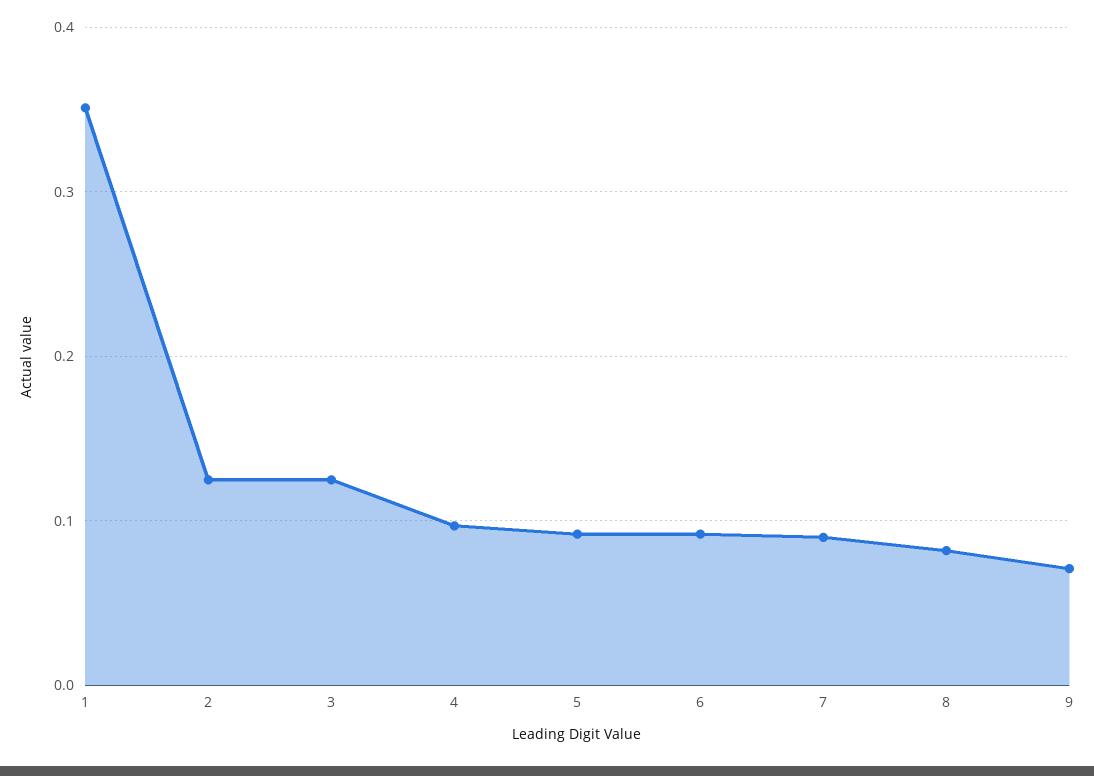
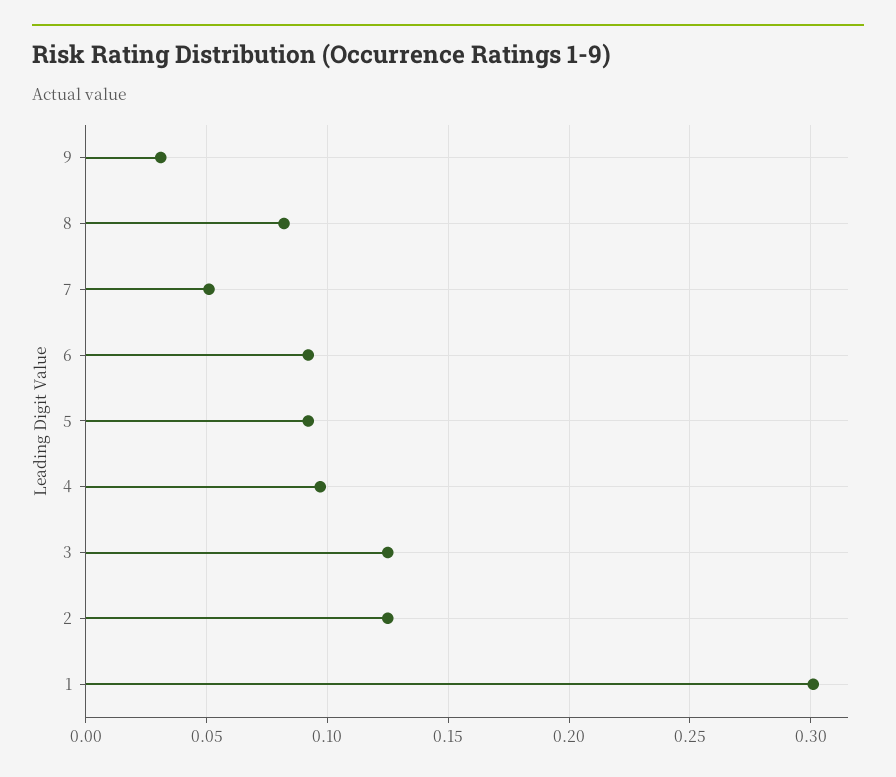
1: 0.35 -> 0.3
7: 0.09 -> 0.05
9: 0.07 -> 0.03

